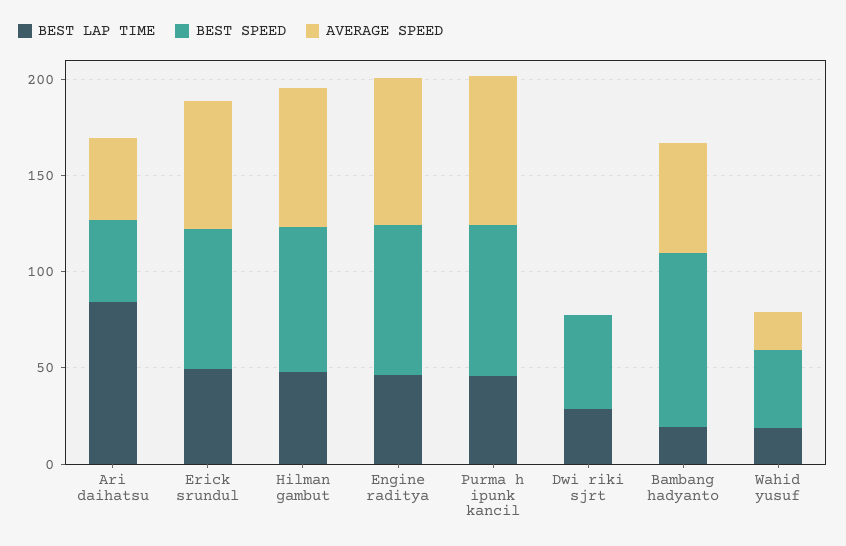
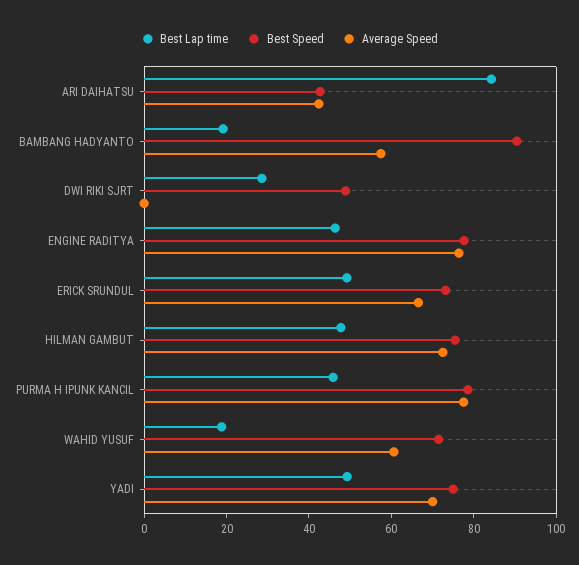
BEST SPEED, Wahid yusuf: 40 -> 70
AVERAGE SPEED, Wahid yusuf: 20 -> 60
BEST LAP TIME, YADI: none -> 50
BEST SPEED, YADI: none -> 75
AVERAGE SPEED, YADI: none -> 70

